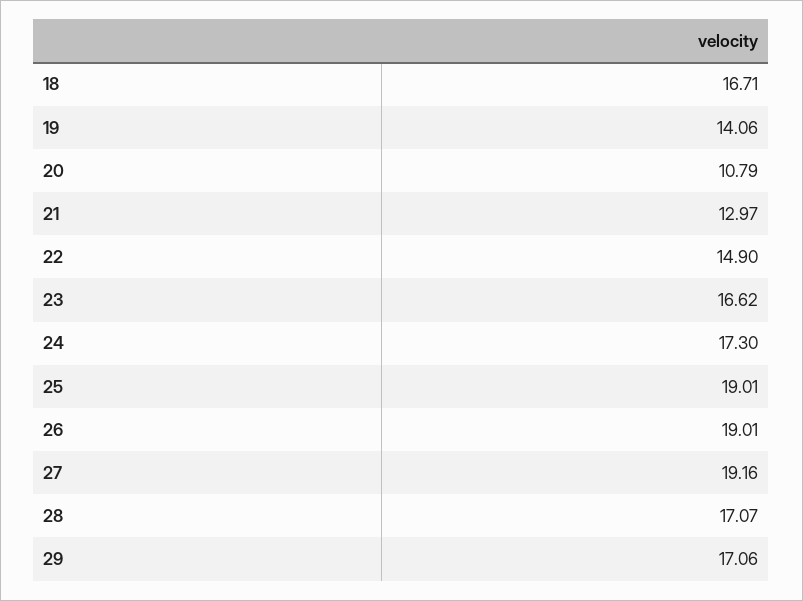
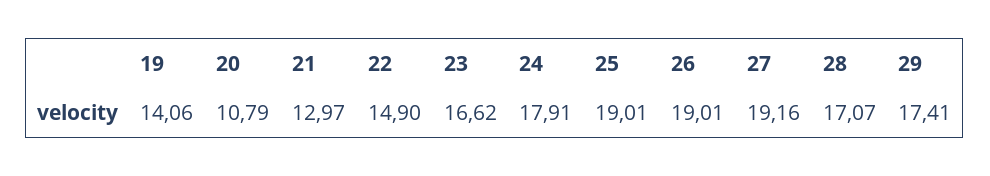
18: 16.71 -> none
24: 17.3 -> 17.91
29: 17.06 -> 17.41

